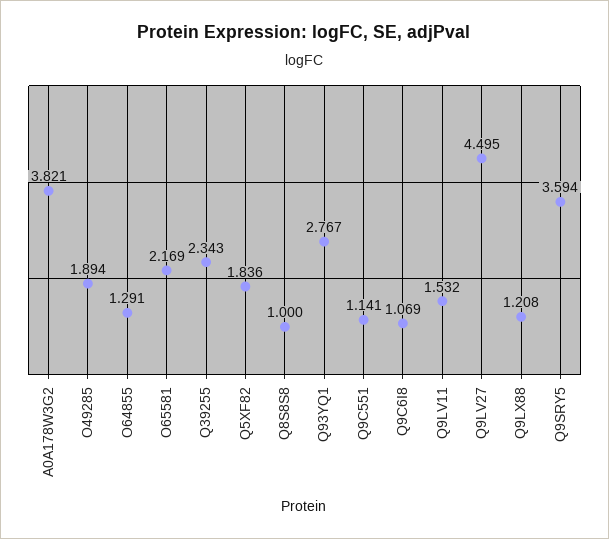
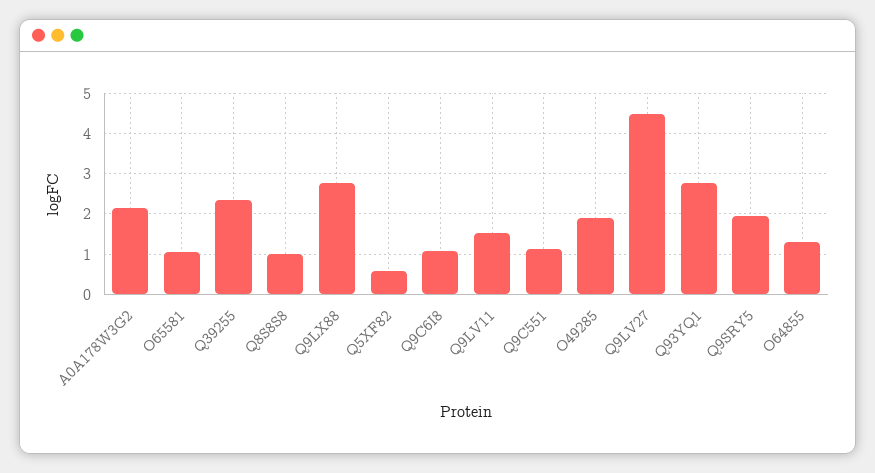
A0A178W3G2: 3.821 -> 2.2
O65581: 2.169 -> 1
Q5XF82: 1.836 -> 0.6
Q9LX88: 1.208 -> 2.8
Q9SRY5: 3.594 -> 2

